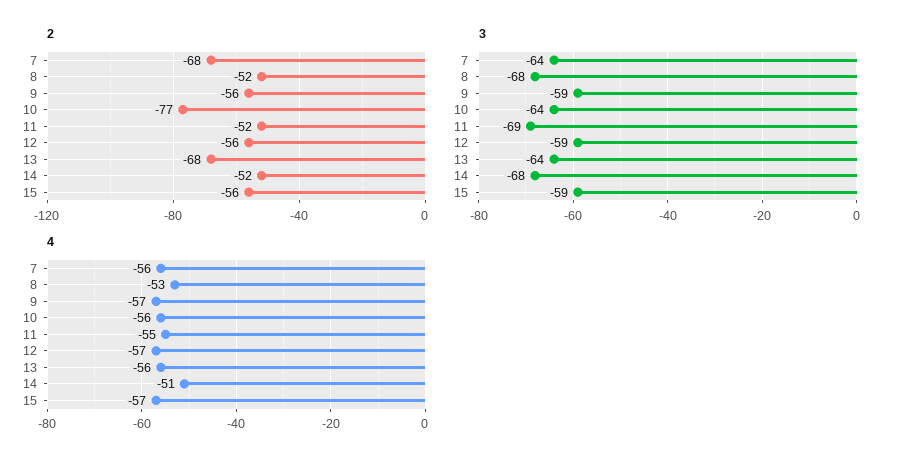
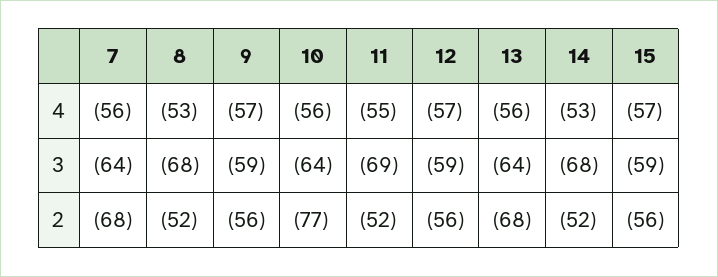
4, 14: -51 -> -53

